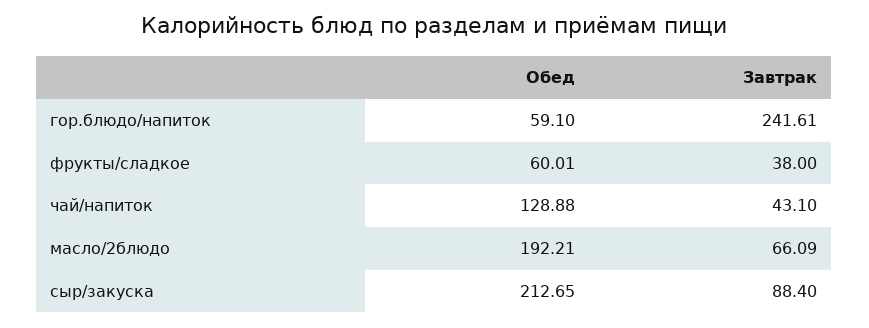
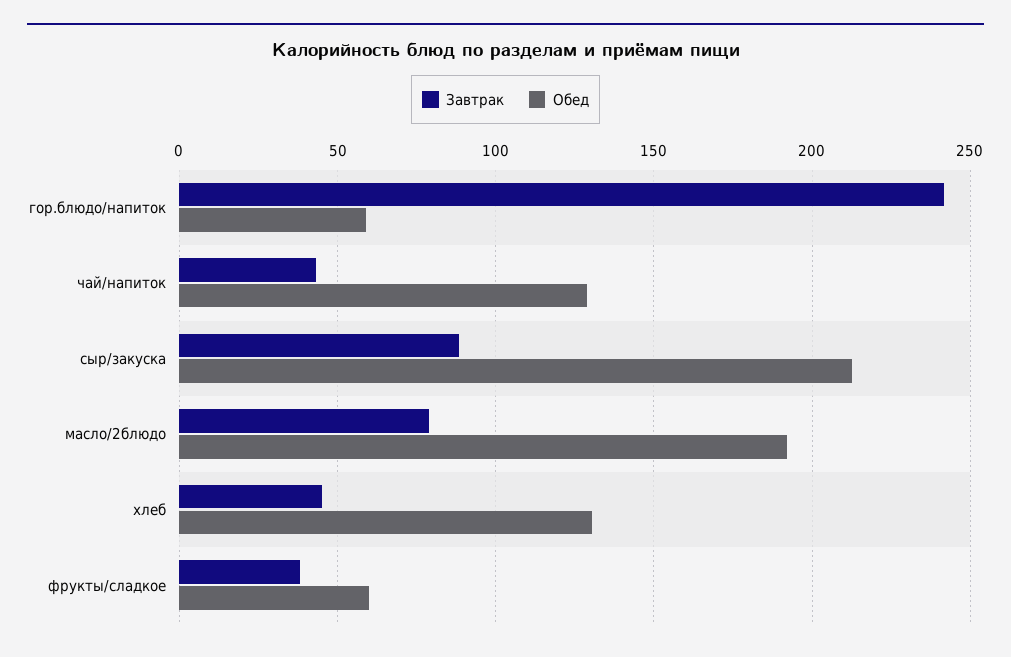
Завтрак, масло/2блюдо: 66.09 -> 80
Завтрак, хлеб: none -> 45
Обед, хлеб: none -> 130

